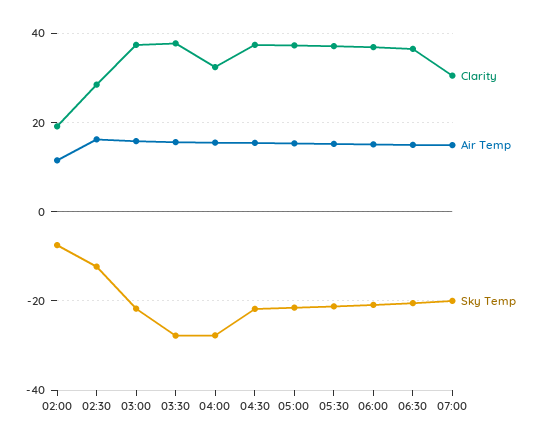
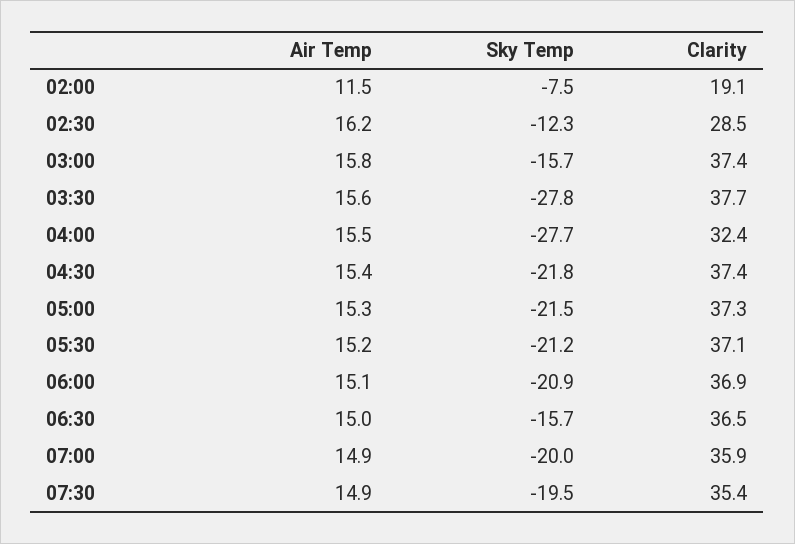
Sky Temp, 03:00: -22 -> -15.7
Sky Temp, 06:30: -20 -> -15.7
Clarity, 07:00: 30 -> 35.9
Air Temp, 07:30: none -> 14.9
Sky Temp, 07:30: none -> -19.5
Clarity, 07:30: none -> 35.4

